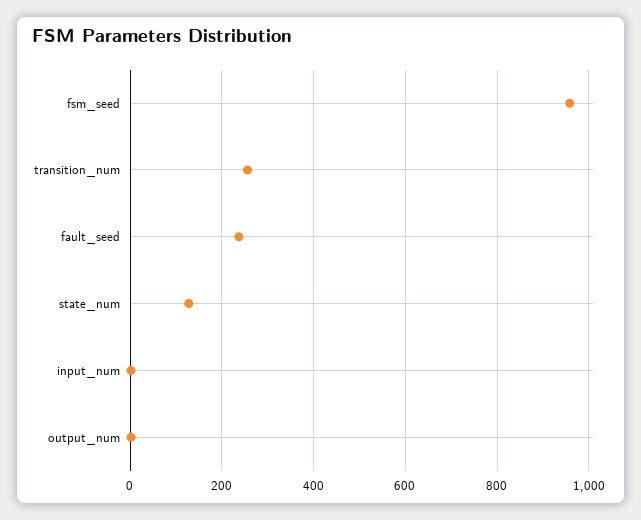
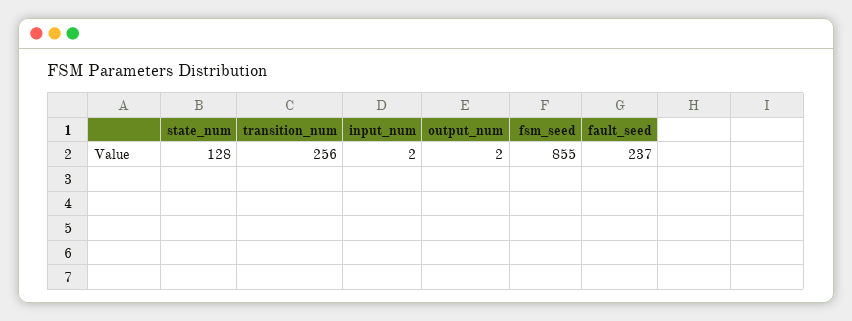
fsm_seed: 960 -> 855

